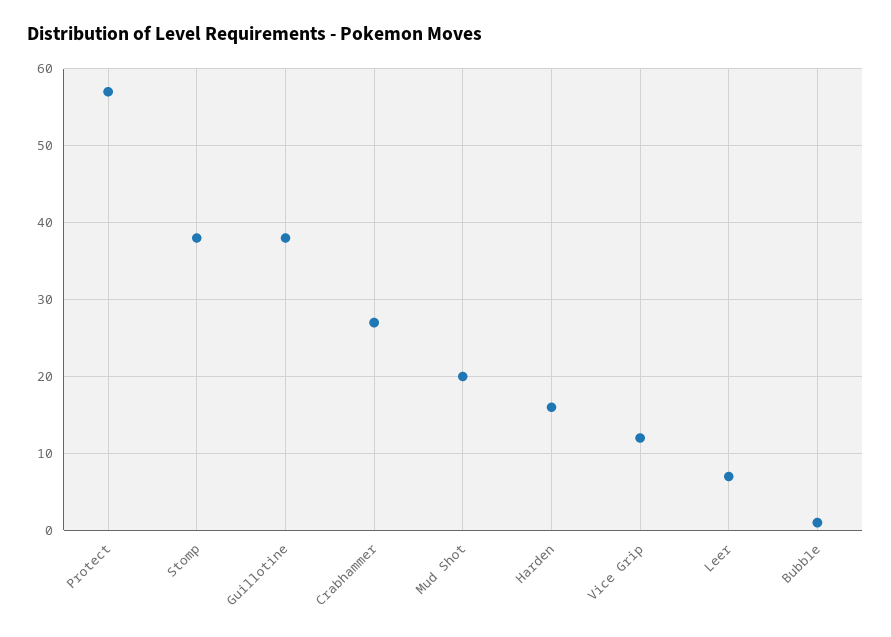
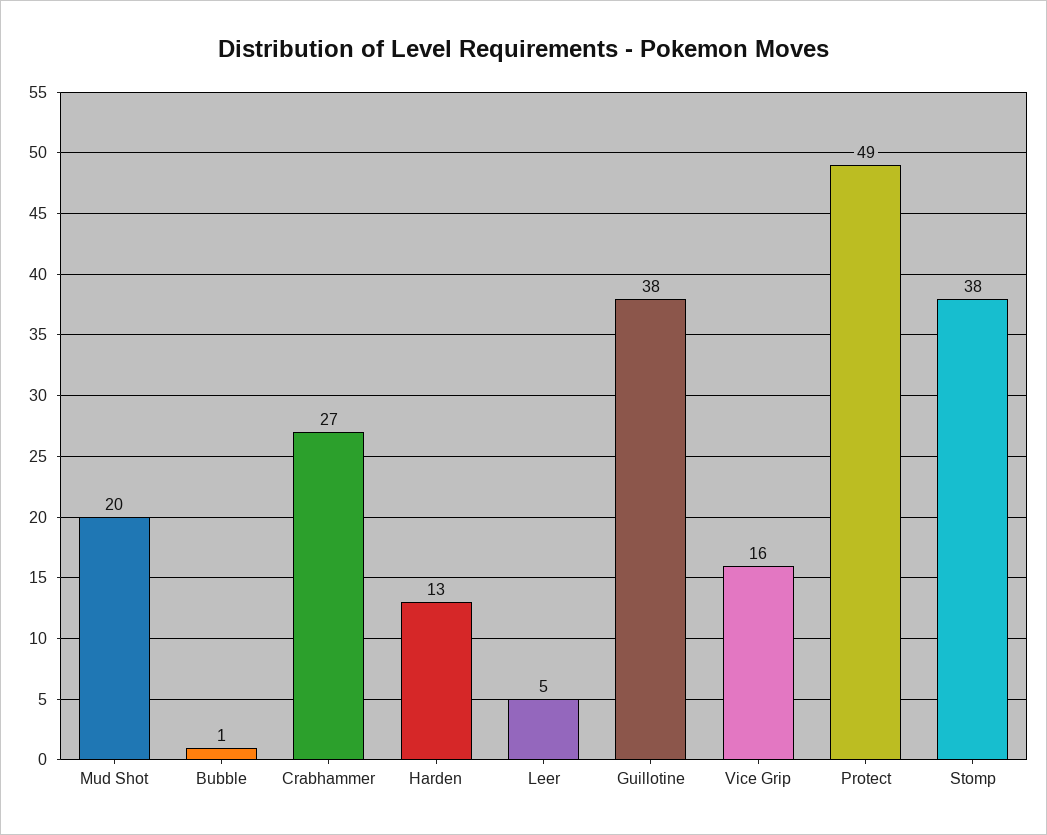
Protect: 57 -> 49
Harden: 16 -> 13
Vice Grip: 12 -> 16
Leer: 7 -> 5

